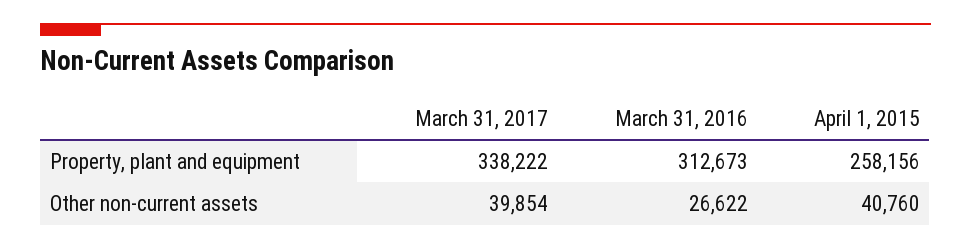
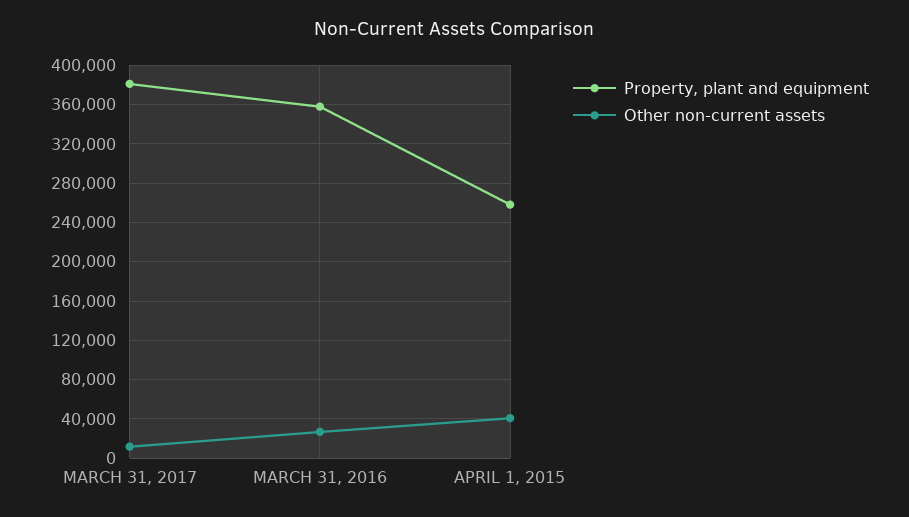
Property, plant and equipment, March 31, 2017: 338222 -> 380000
Property, plant and equipment, March 31, 2016: 312673 -> 360000
Other non-current assets, March 31, 2017: 39854 -> 10000

